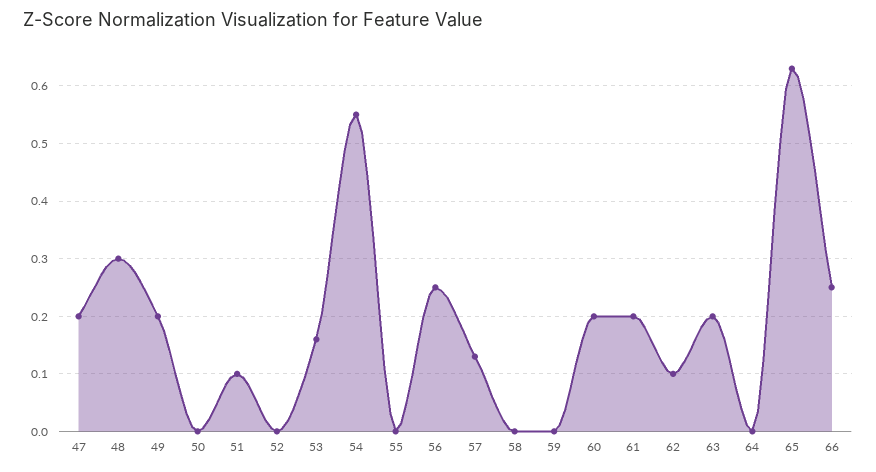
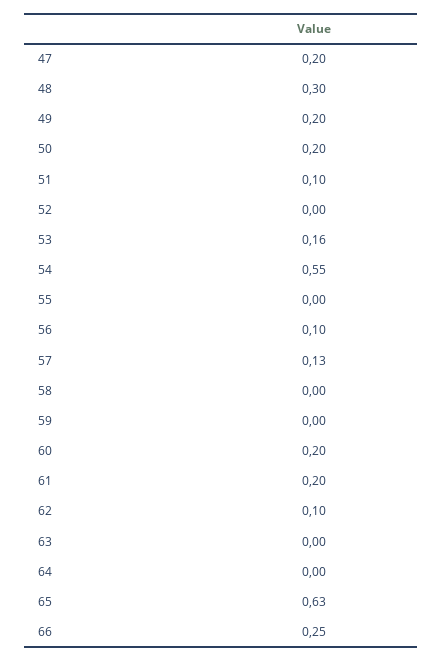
50: 0 -> 0.2
56: 0.25 -> 0.1
63: 0.2 -> 0

